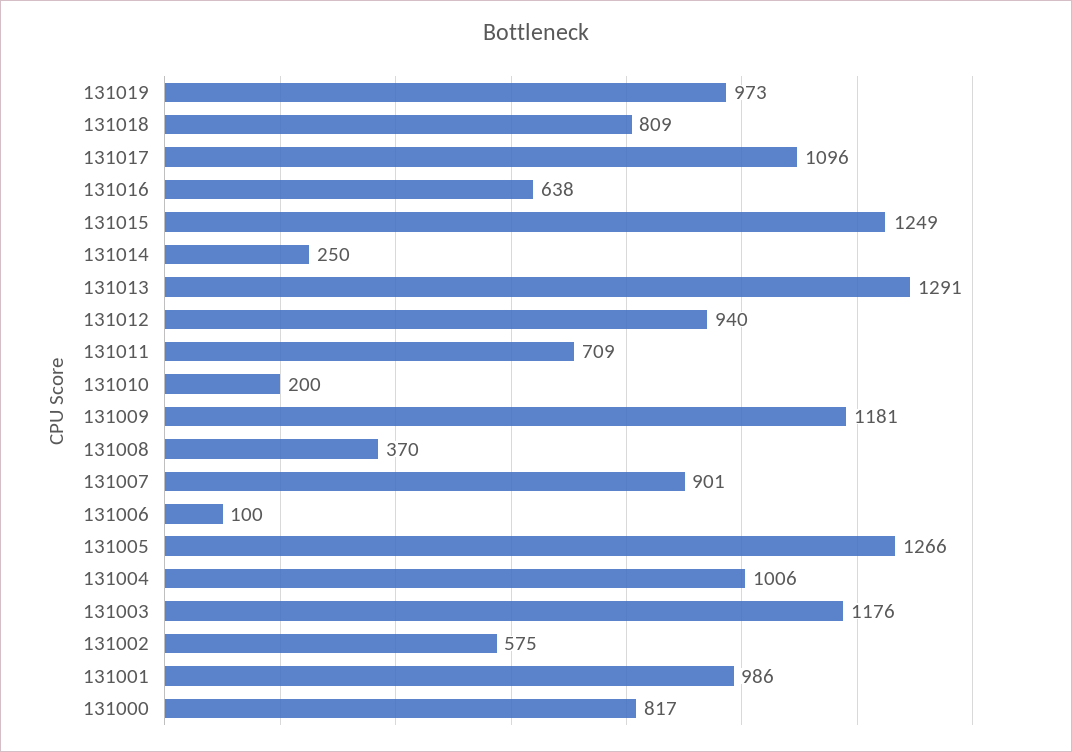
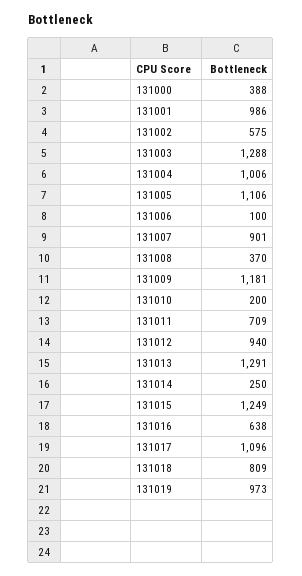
131005: 1266 -> 1106
131003: 1176 -> 1288
131000: 817 -> 388

